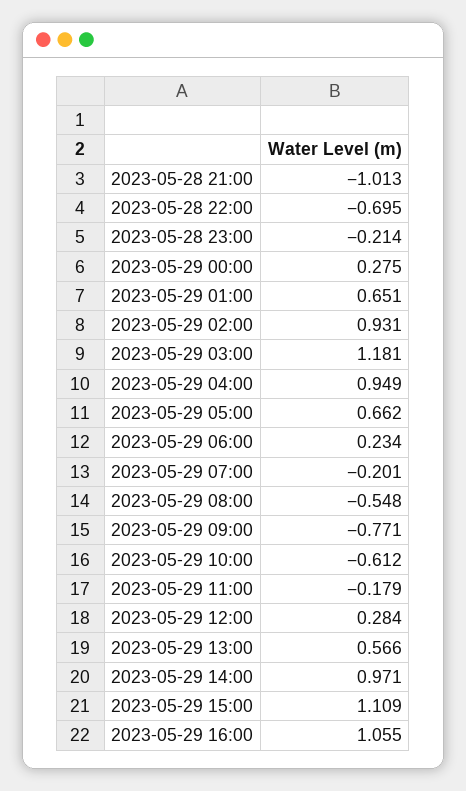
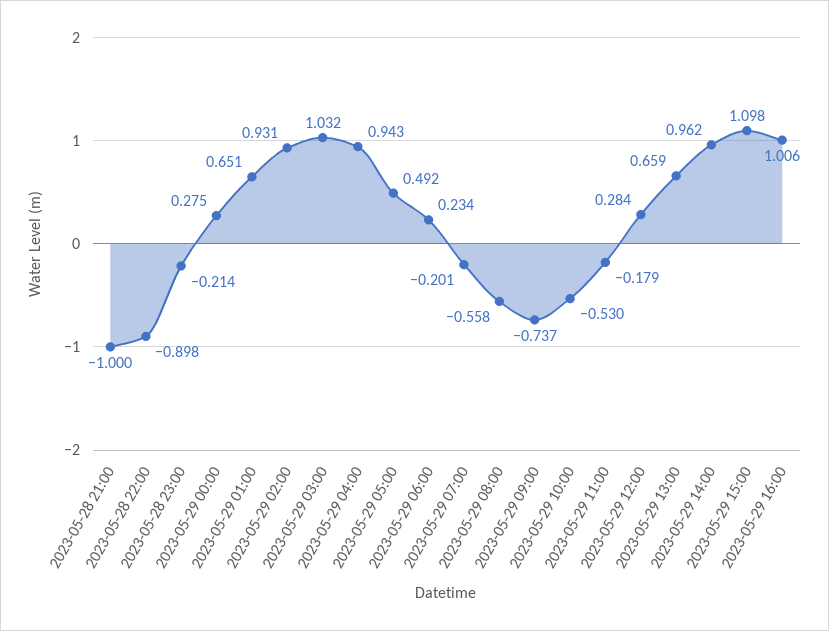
2023-05-28 21:00: -1.013 -> -1
2023-05-28 22:00: -0.695 -> -0.898
2023-05-29 03:00: 1.181 -> 1.032
2023-05-29 04:00: 0.949 -> 0.943
2023-05-29 05:00: 0.662 -> 0.492
2023-05-29 08:00: -0.548 -> -0.558
2023-05-29 09:00: -0.771 -> -0.737
2023-05-29 10:00: -0.612 -> -0.53
2023-05-29 13:00: 0.566 -> 0.659
2023-05-29 14:00: 0.971 -> 0.962
2023-05-29 15:00: 1.109 -> 1.098
2023-05-29 16:00: 1.055 -> 1.006

